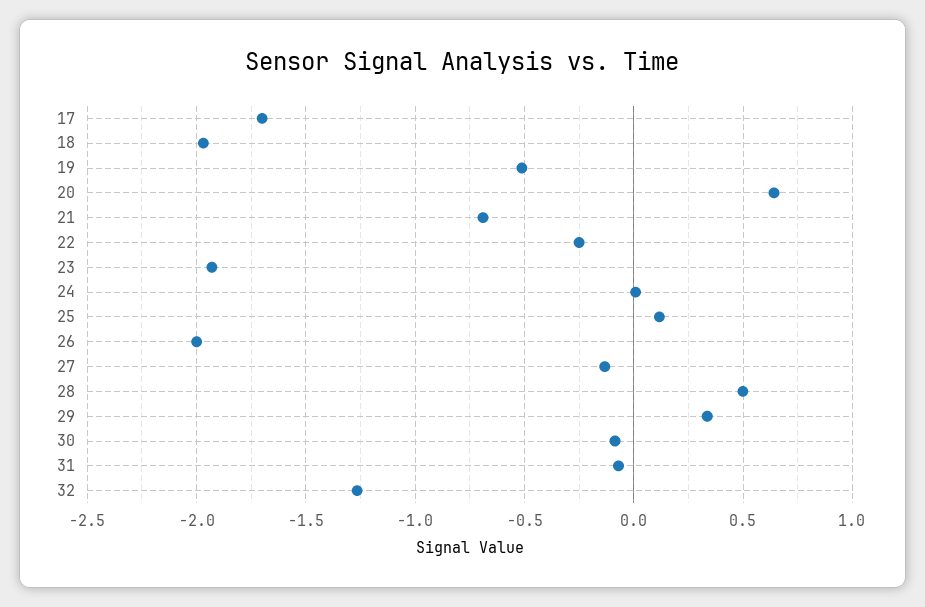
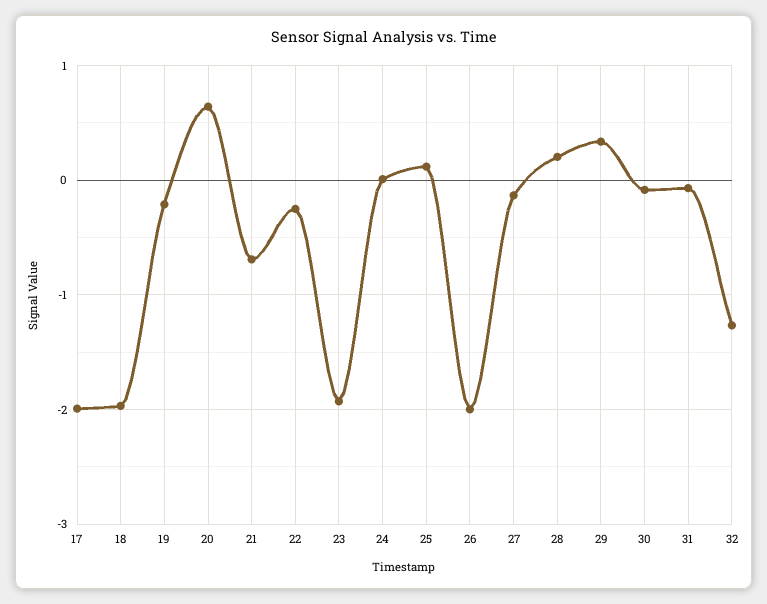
17: -1.7 -> -2
19: -0.5 -> -0.2
28: 0.5 -> 0.2

